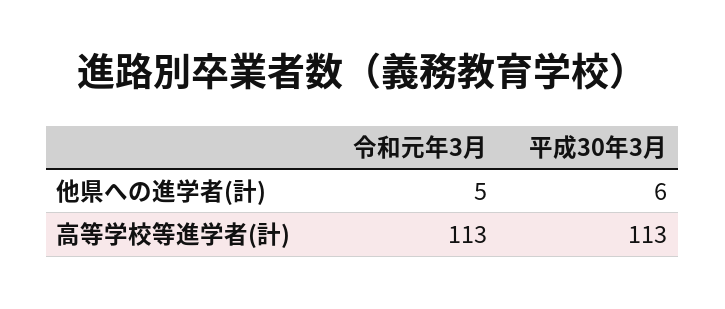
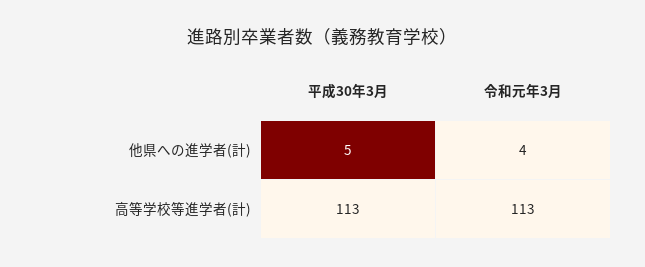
令和元年3月, 他県への進学者(計): 5 -> 4
平成30年3月, 他県への進学者(計): 6 -> 5

